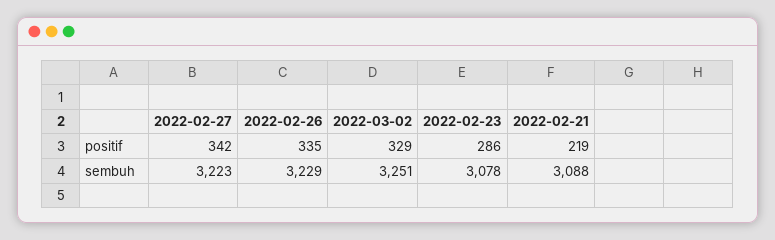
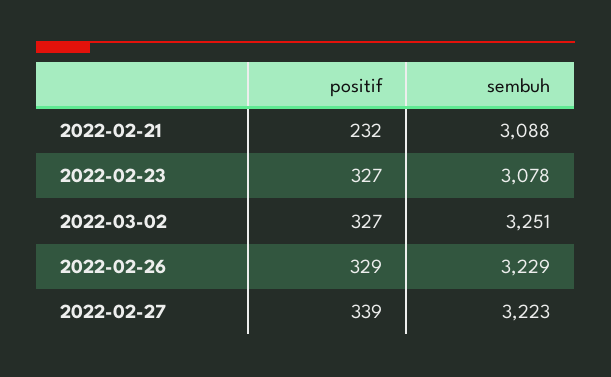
2022-02-27, positif: 342 -> 339
2022-02-26, positif: 335 -> 329
2022-03-02, positif: 329 -> 327
2022-02-23, positif: 286 -> 327
2022-02-21, positif: 219 -> 232

